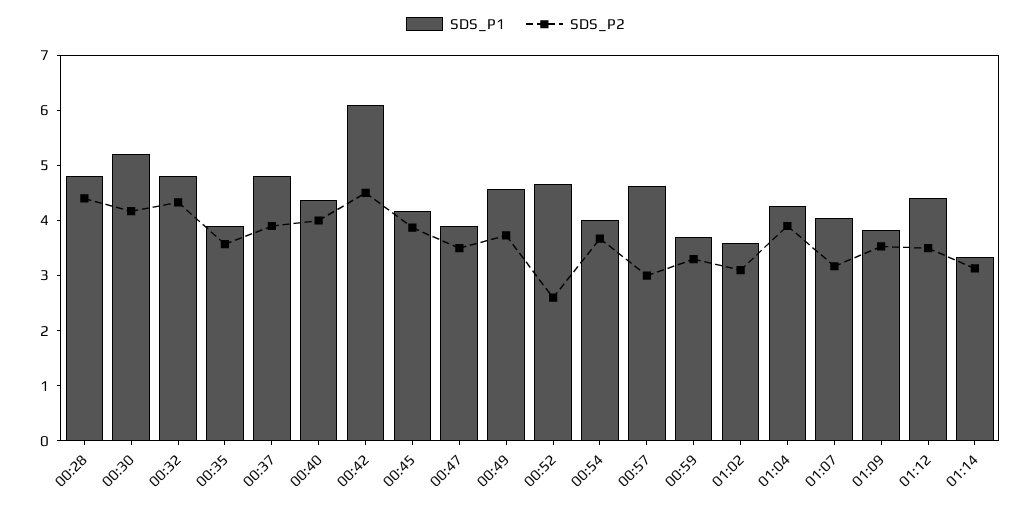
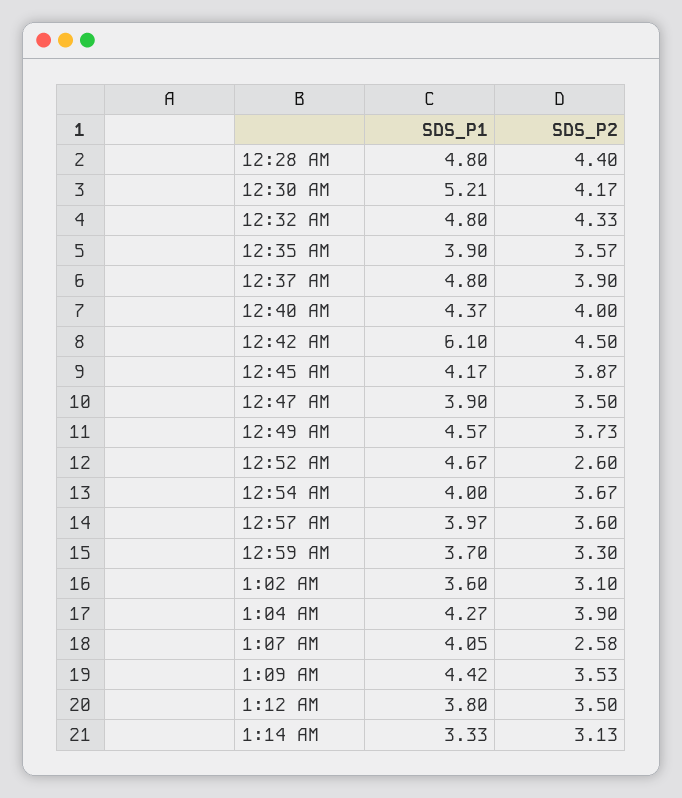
SDS_P1, 00:57: 4.6 -> 3.97
SDS_P2, 00:57: 3 -> 3.6
SDS_P2, 01:07: 3.2 -> 2.58
SDS_P1, 01:09: 3.8 -> 4.42
SDS_P1, 01:12: 4.4 -> 3.8

